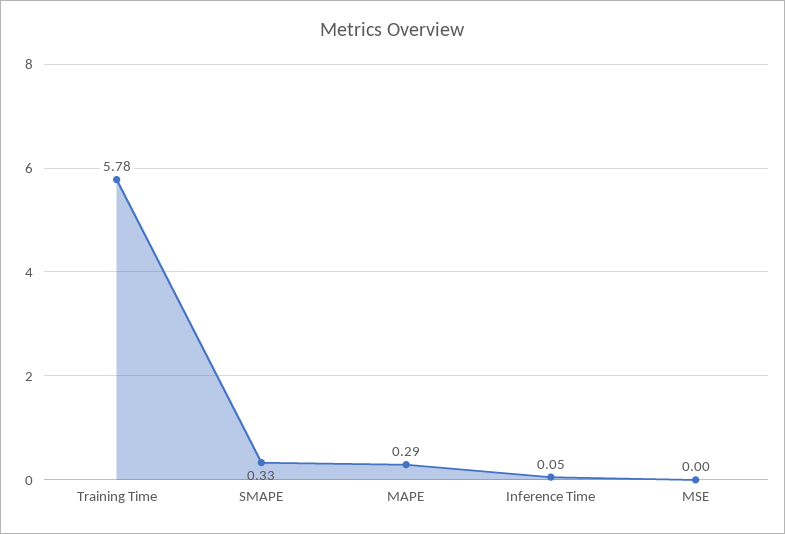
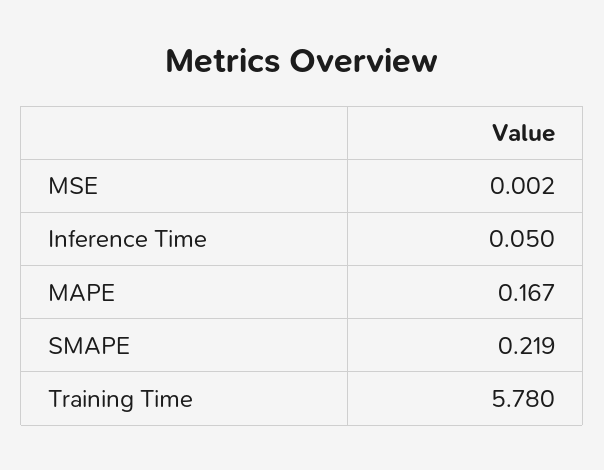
SMAPE: 0.33 -> 0.219
MAPE: 0.29 -> 0.167

